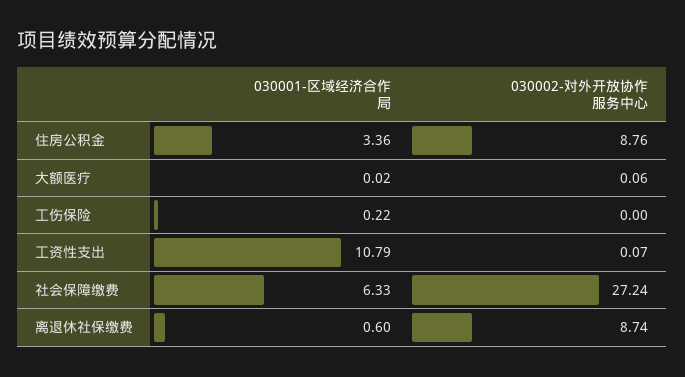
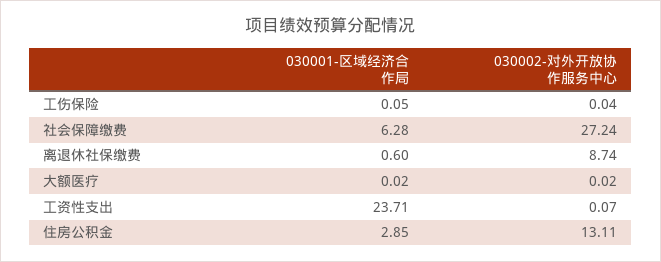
030001-区域经济合作局, 住房公积金: 3.36 -> 2.85
030002-对外开放协作服务中心, 住房公积金: 8.76 -> 13.11
030002-对外开放协作服务中心, 大额医疗: 0.06 -> 0.02
030001-区域经济合作局, 工伤保险: 0.22 -> 0.05
030002-对外开放协作服务中心, 工伤保险: 0 -> 0.04
030001-区域经济合作局, 工资性支出: 10.79 -> 23.71
030001-区域经济合作局, 社会保障缴费: 6.33 -> 6.28

